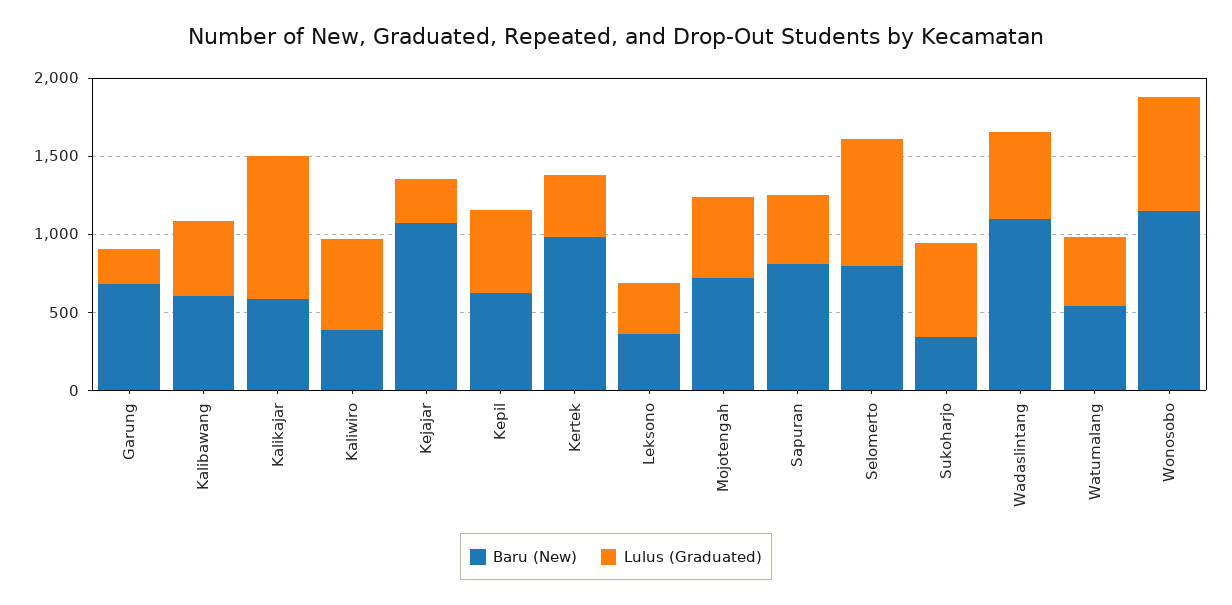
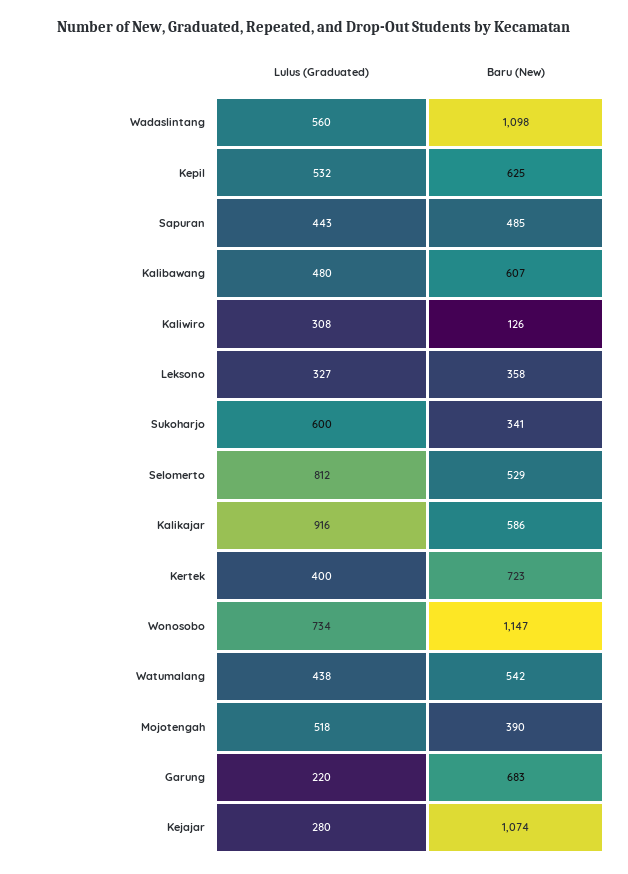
Baru (New), Kaliwiro: 400 -> 126
Lulus (Graduated), Kaliwiro: 600 -> 308
Baru (New), Kertek: 1000 -> 723
Baru (New), Mojotengah: 700 -> 390
Baru (New), Sapuran: 800 -> 485
Baru (New), Selomerto: 800 -> 529

